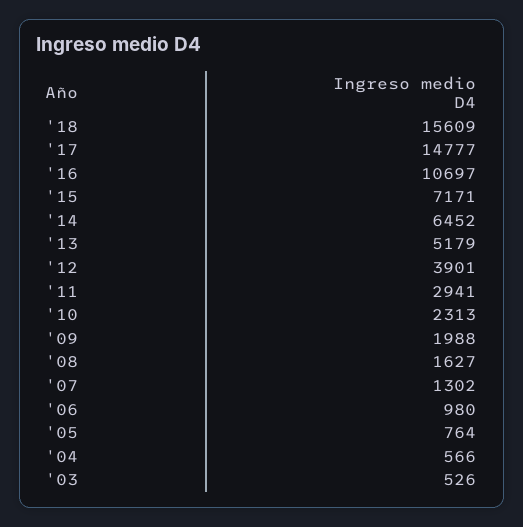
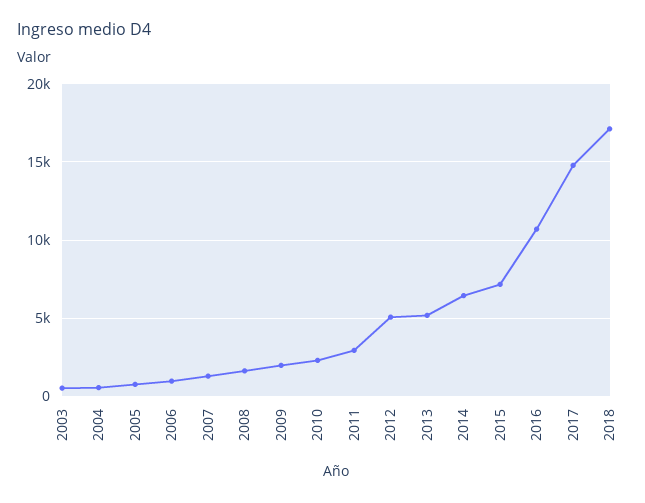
'18: 15609 -> 17000
'12: 3901 -> 5000

